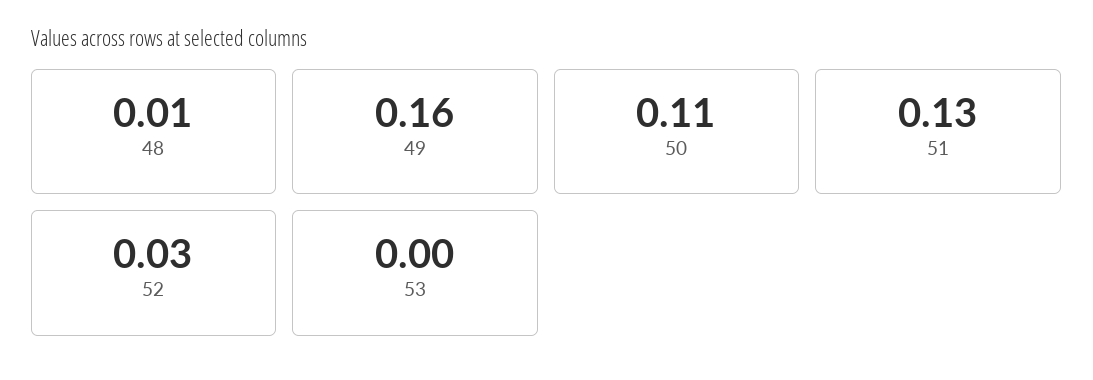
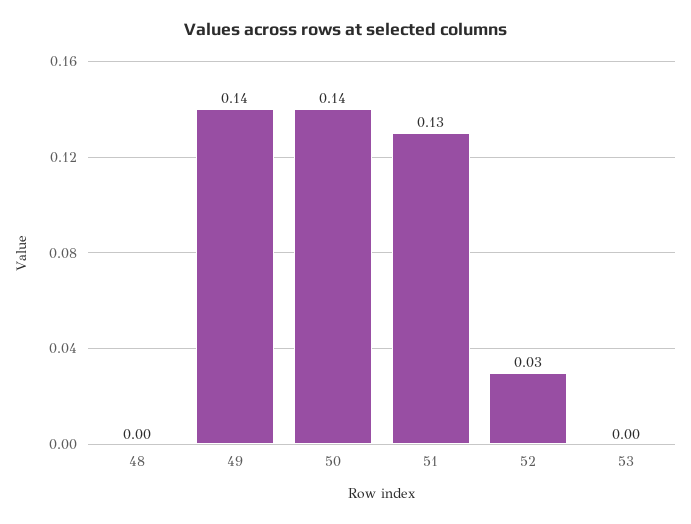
48: 0.01 -> 0
49: 0.16 -> 0.14
50: 0.11 -> 0.14

